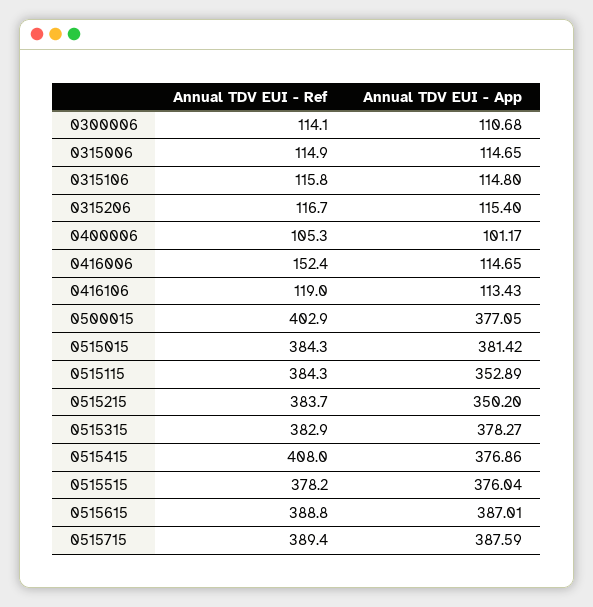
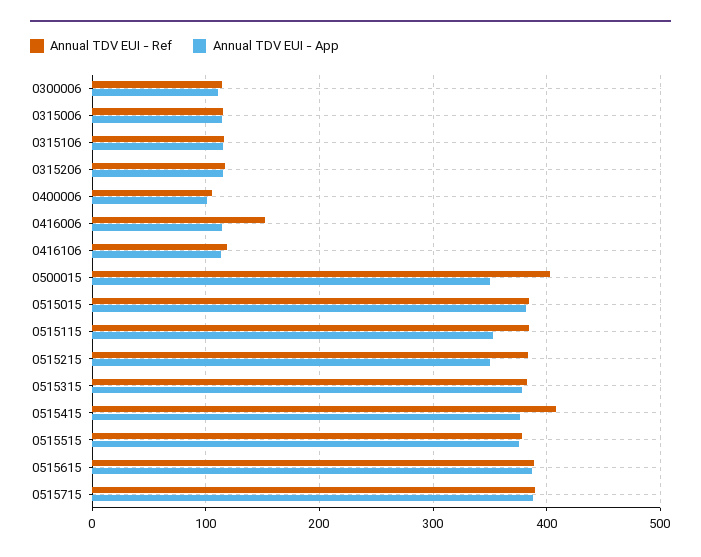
Annual TDV EUI - App, 0500015: 377.05 -> 350

